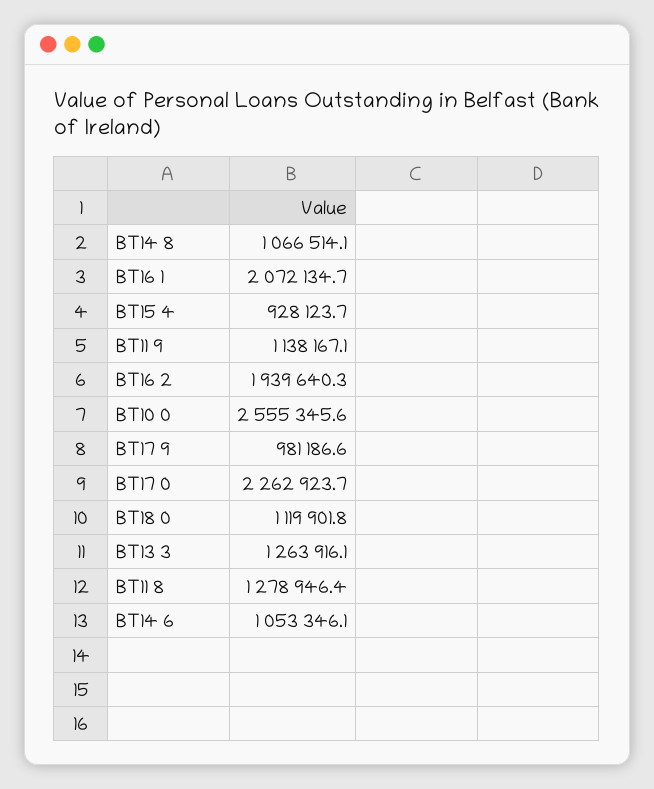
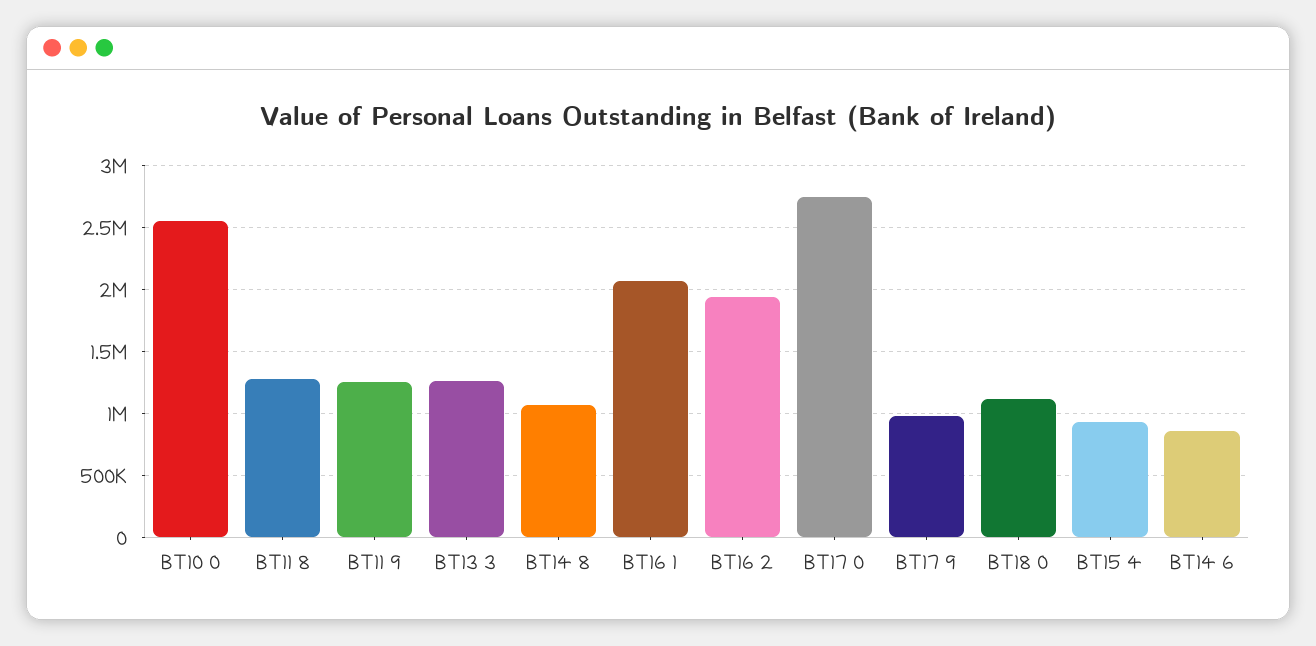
BT11 9: 1138167.1 -> 1250000
BT17 0: 2262923.7 -> 2750000
BT14 6: 1053346.1 -> 850000

